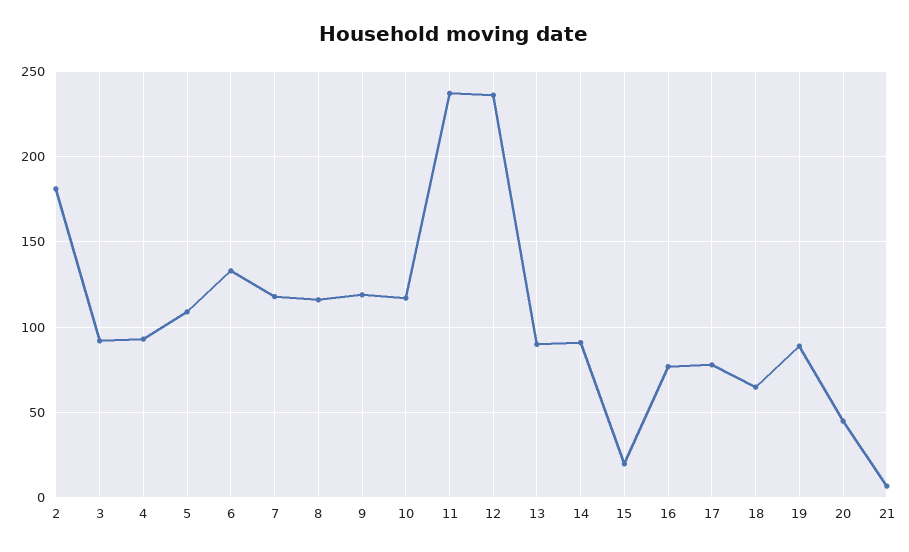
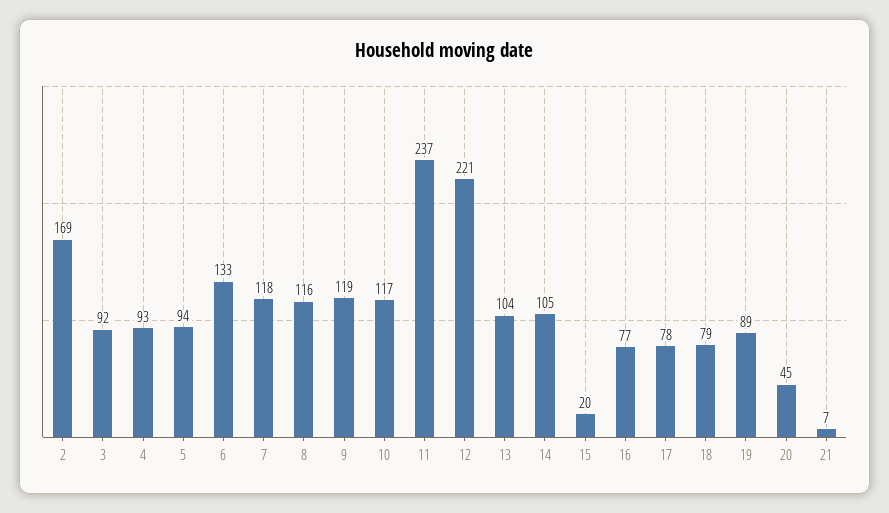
2: 180 -> 169
5: 110 -> 94
12: 235 -> 221
13: 90 -> 104
14: 90 -> 105
18: 65 -> 79

